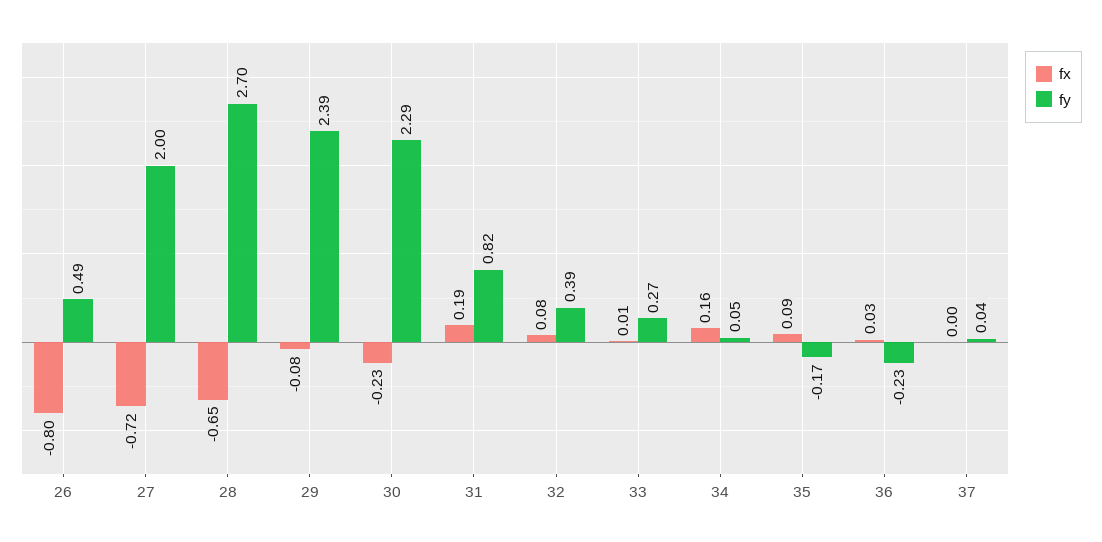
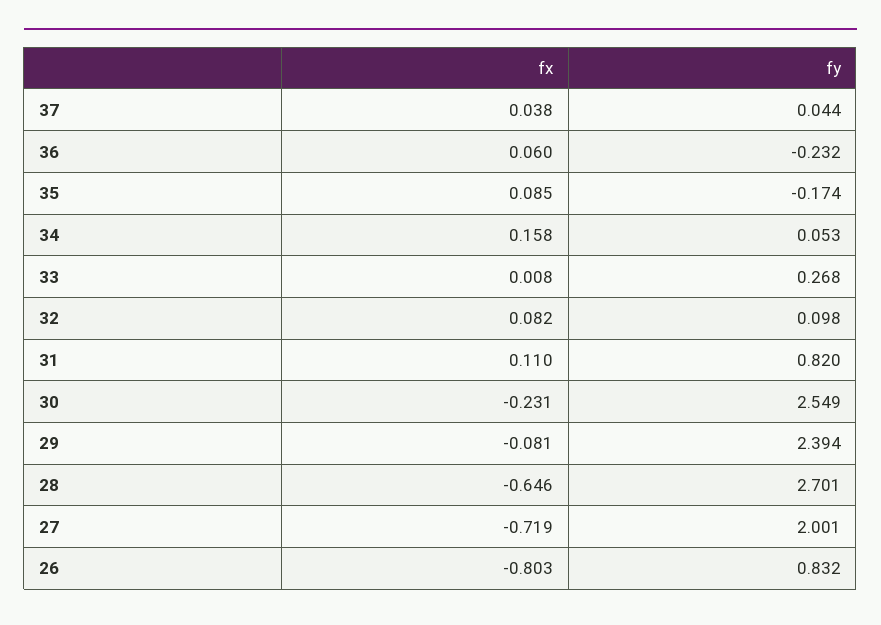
fy, 26: 0.49 -> 0.832
fy, 30: 2.29 -> 2.549
fx, 31: 0.19 -> 0.11
fy, 32: 0.39 -> 0.098
fx, 36: 0.03 -> 0.06
fx, 37: 0 -> 0.038

